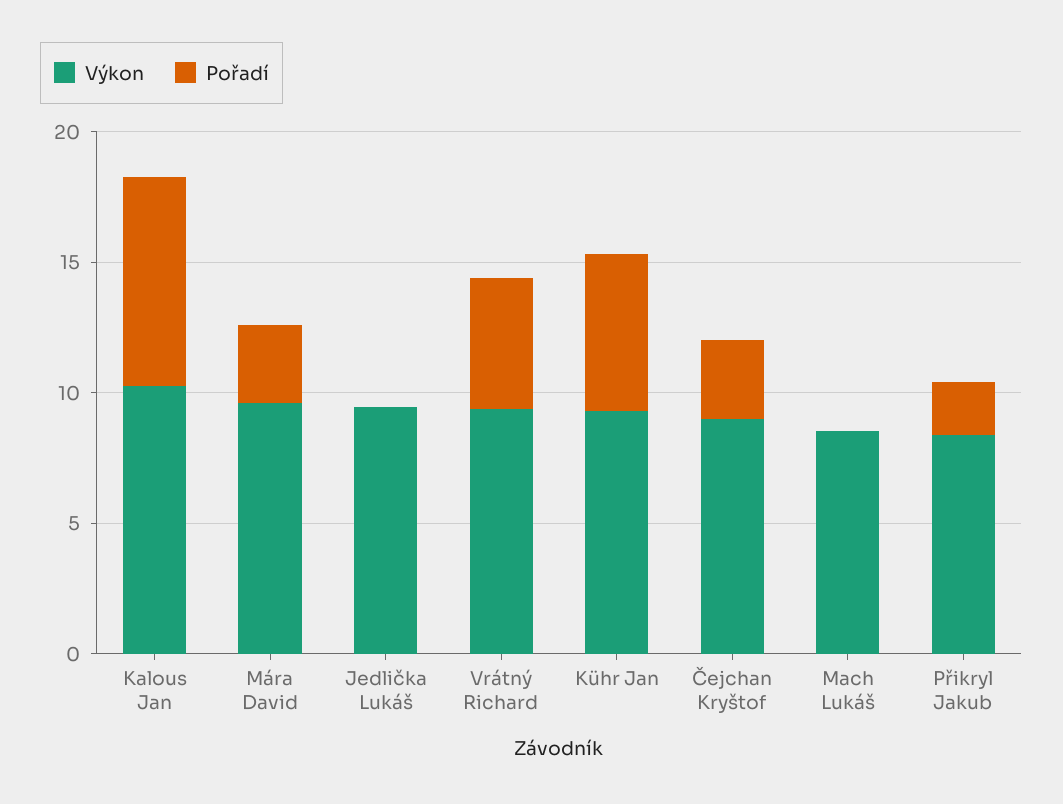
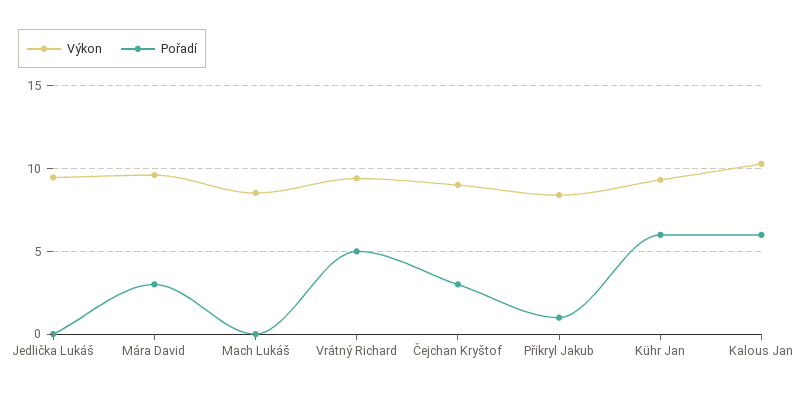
Pořadí, Kalous Jan: 8 -> 6
Pořadí, Přikryl Jakub: 2 -> 1

